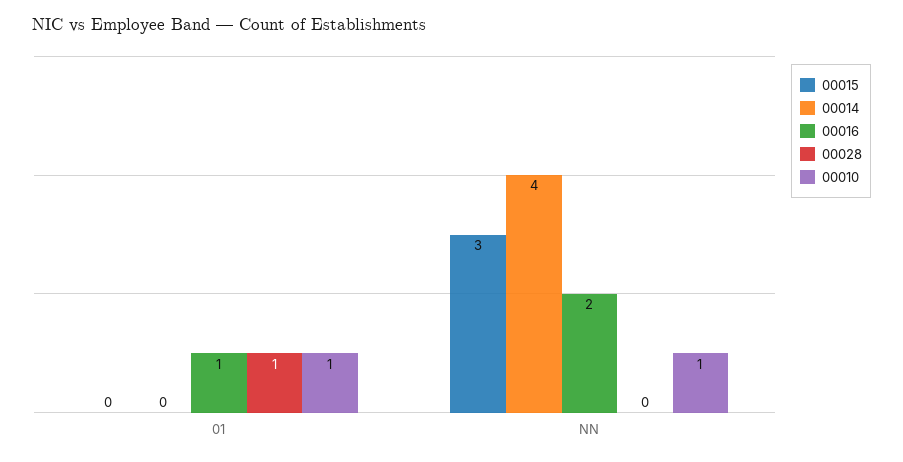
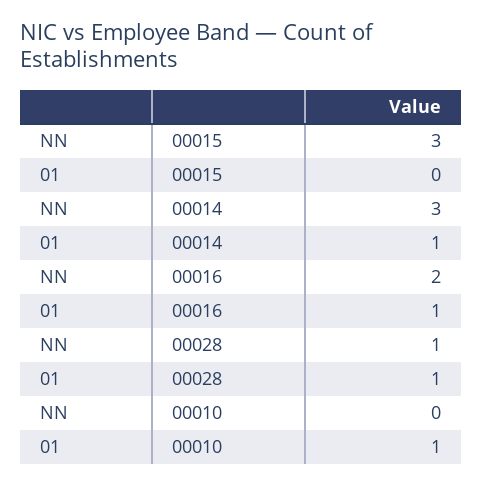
00014, 01: 0 -> 1
00014, NN: 4 -> 3
00028, NN: 0 -> 1
00010, NN: 1 -> 0

